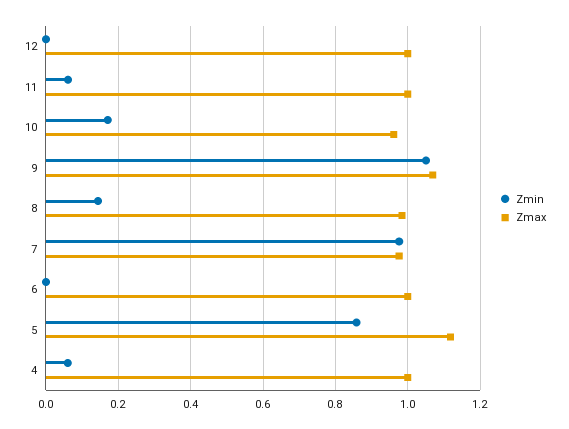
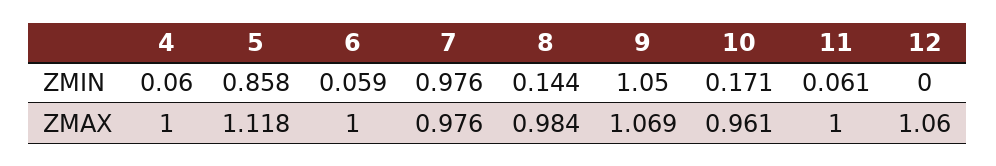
Zmax, 12: 1 -> 1.06
Zmin, 6: 0 -> 0.059

